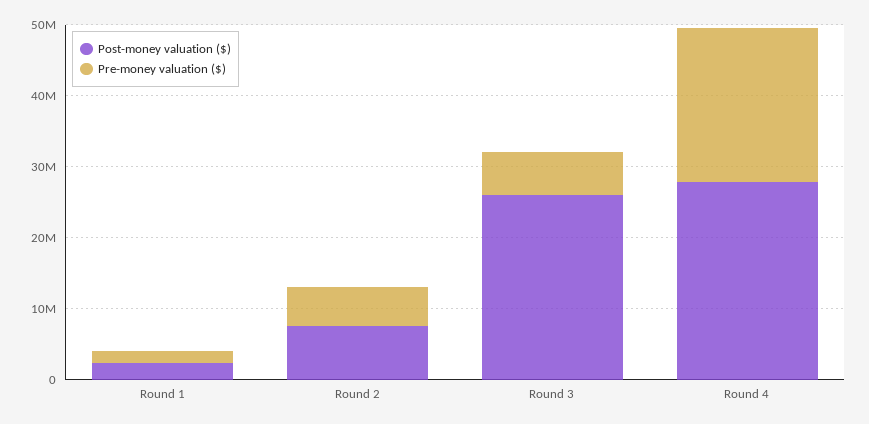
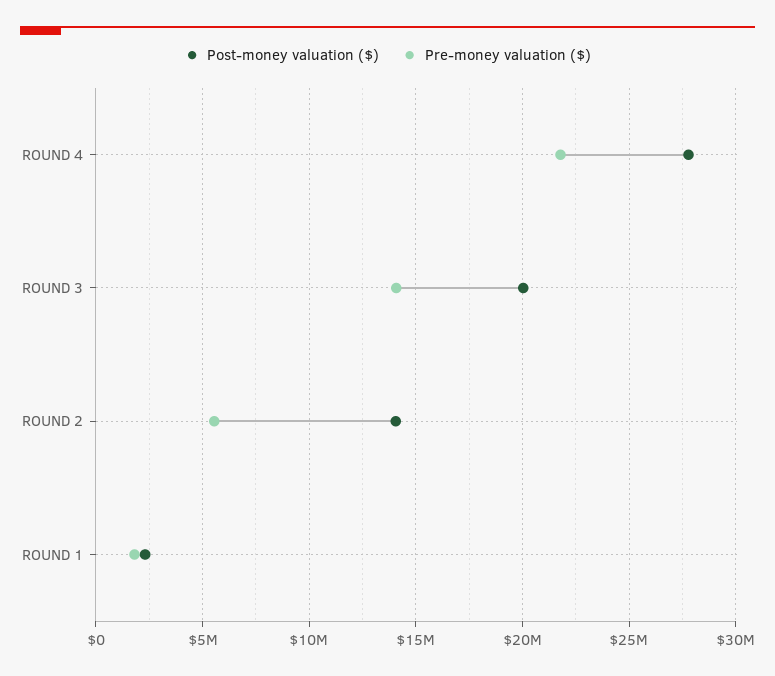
Post-money valuation ($), Round 2: 8000000 -> 14000000
Post-money valuation ($), Round 3: 26000000 -> 20000000
Pre-money valuation ($), Round 3: 6000000 -> 14000000

